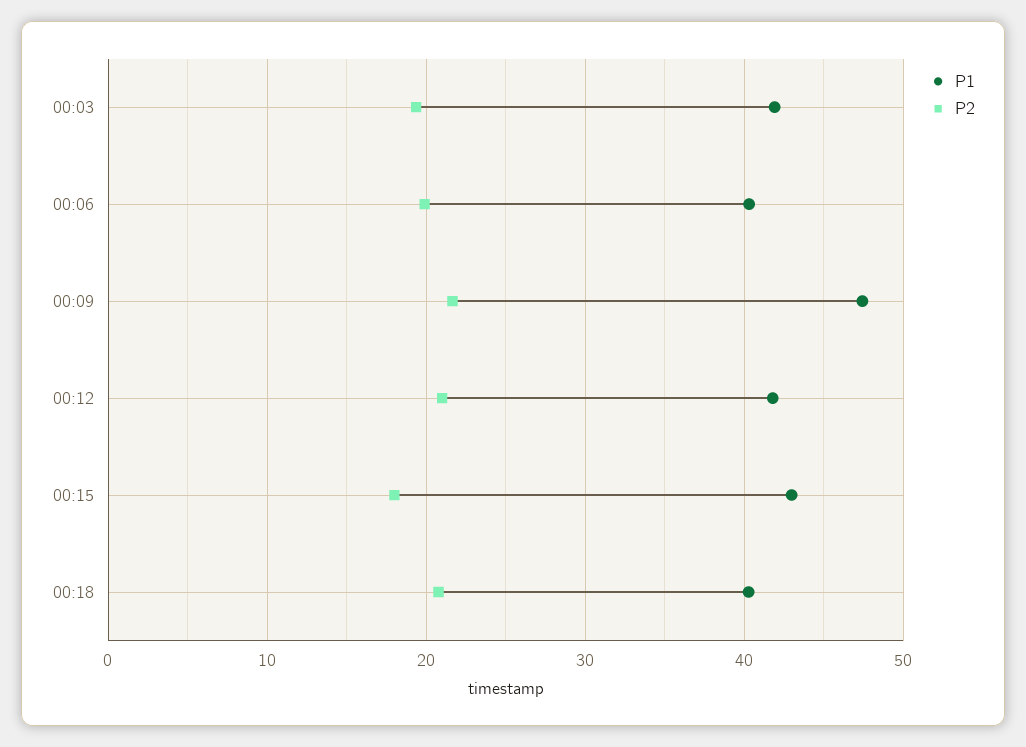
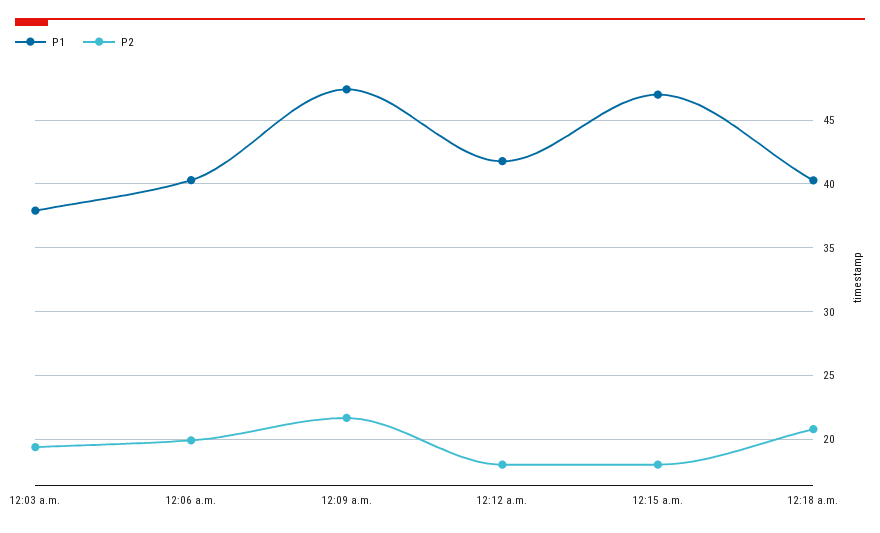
P1, 00:03: 42 -> 38
P2, 00:12: 21 -> 18
P1, 00:15: 43 -> 47

